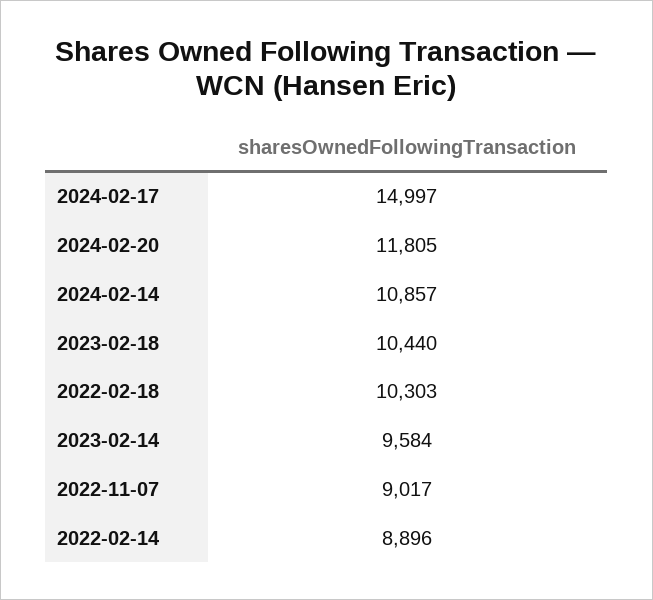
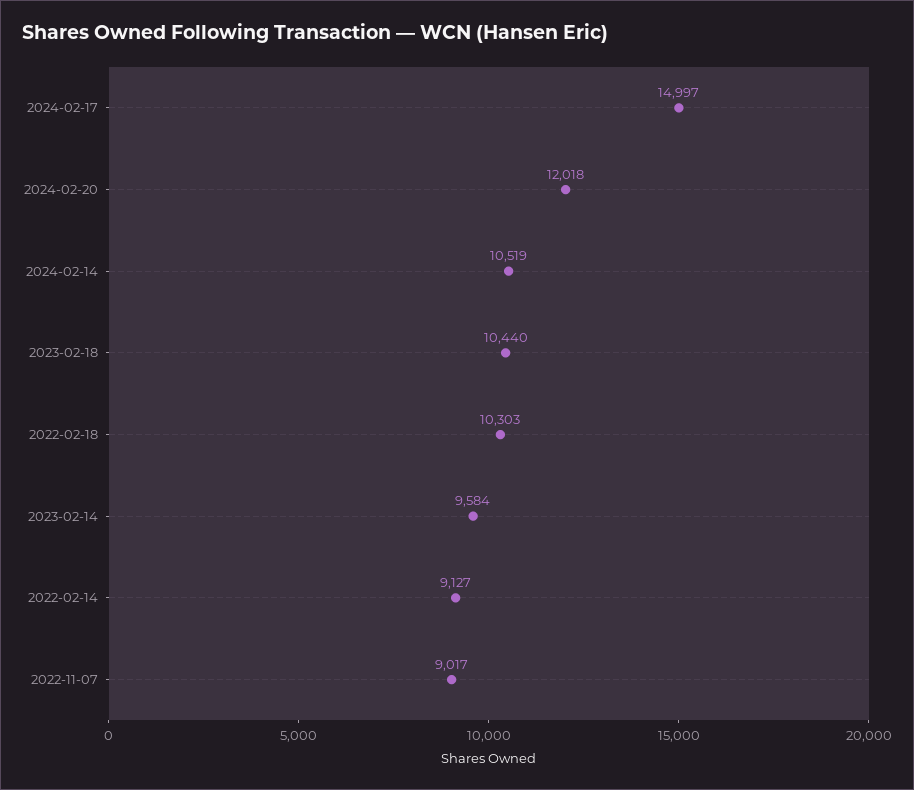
2024-02-20: 11805 -> 12018
2024-02-14: 10857 -> 10519
2022-02-14: 8896 -> 9127

